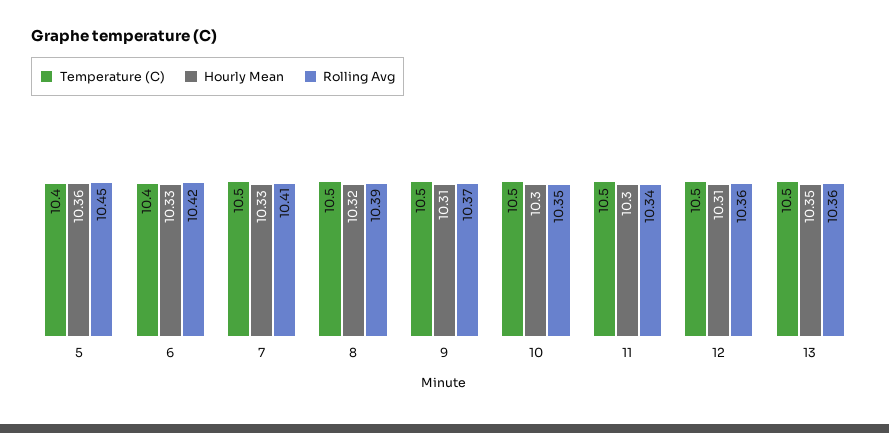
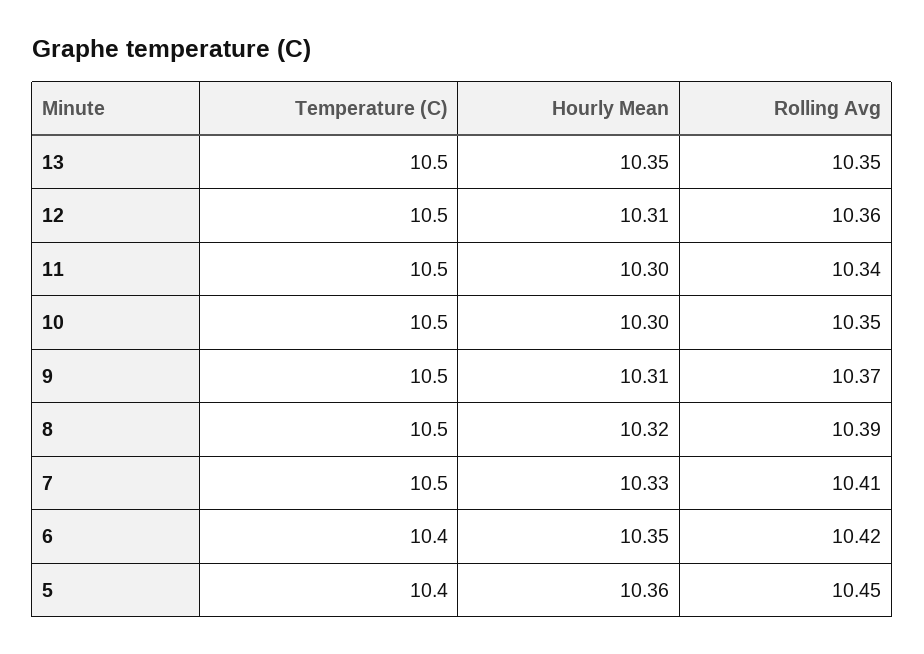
Hourly Mean, 6: 10.33 -> 10.35
Rolling Avg, 13: 10.36 -> 10.35

